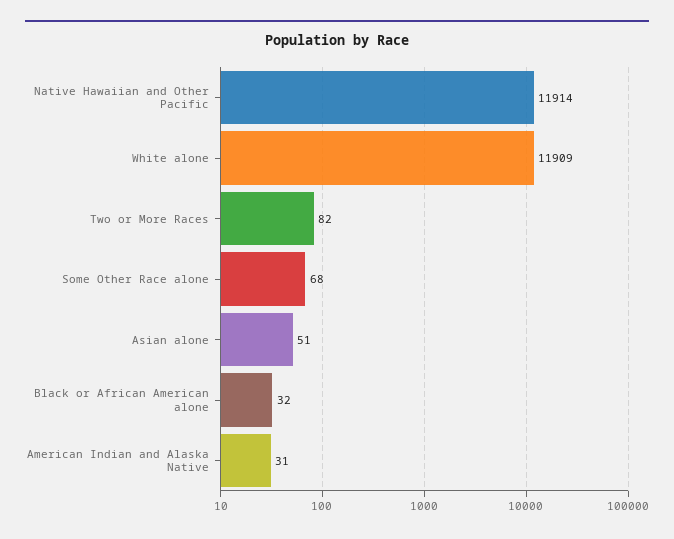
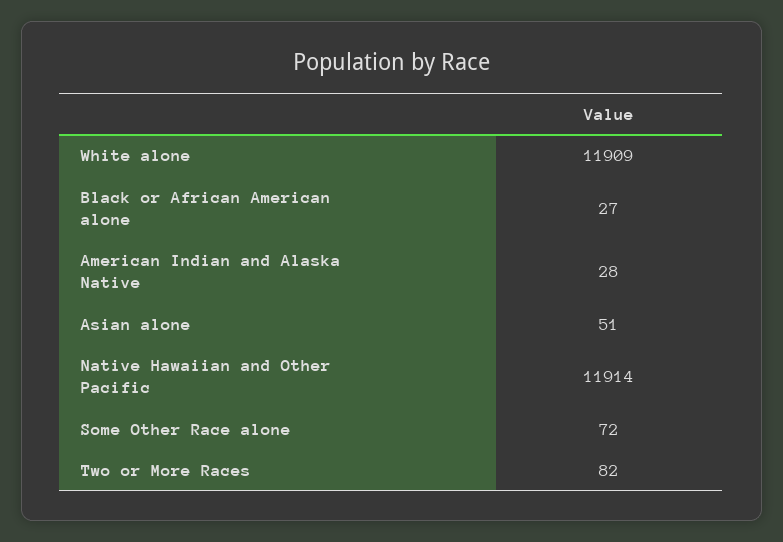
Some Other Race alone: 68 -> 72
Black or African American alone: 32 -> 27
American Indian and Alaska Native: 31 -> 28

